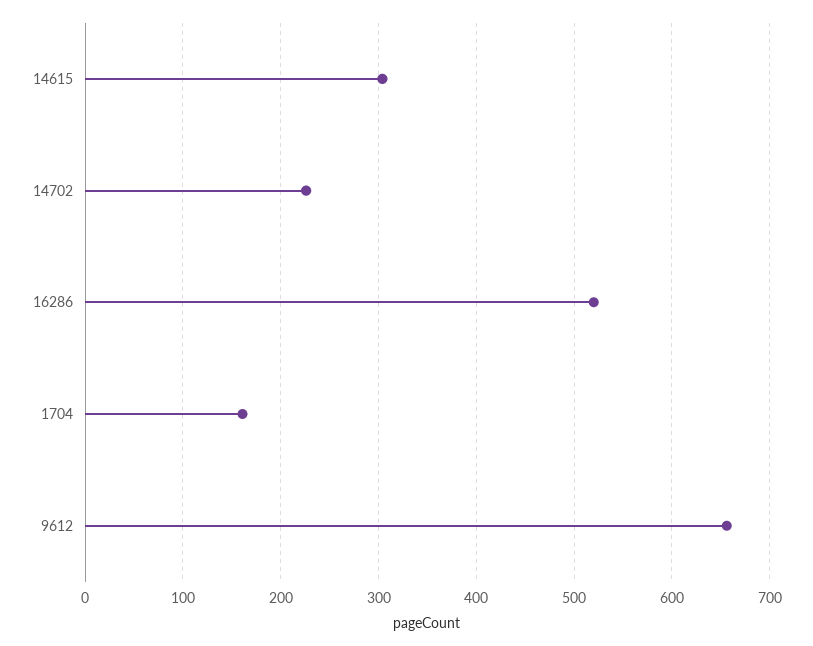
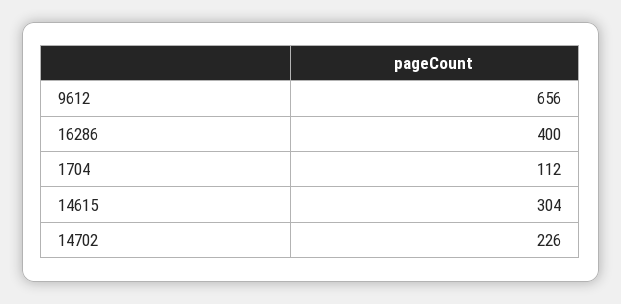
16286: 520 -> 400
1704: 160 -> 112

